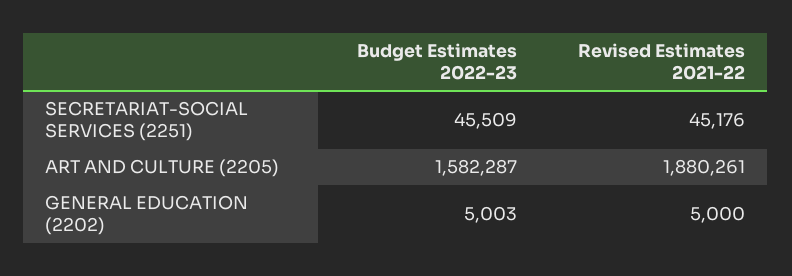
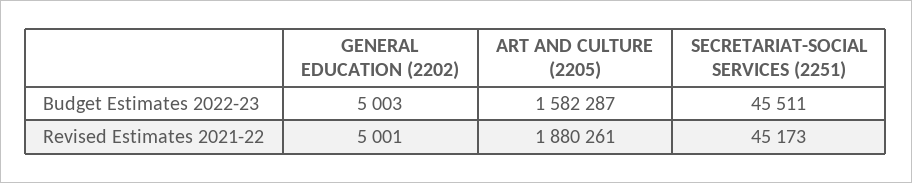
Budget Estimates 2022-23, SECRETARIAT-SOCIAL SERVICES (2251): 45509 -> 45511
Revised Estimates 2021-22, SECRETARIAT-SOCIAL SERVICES (2251): 45176 -> 45173
Revised Estimates 2021-22, GENERAL EDUCATION (2202): 5000 -> 5001

